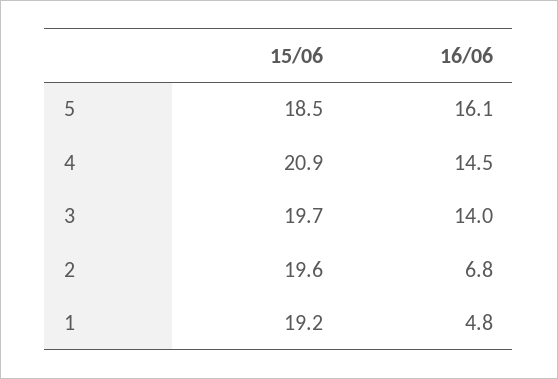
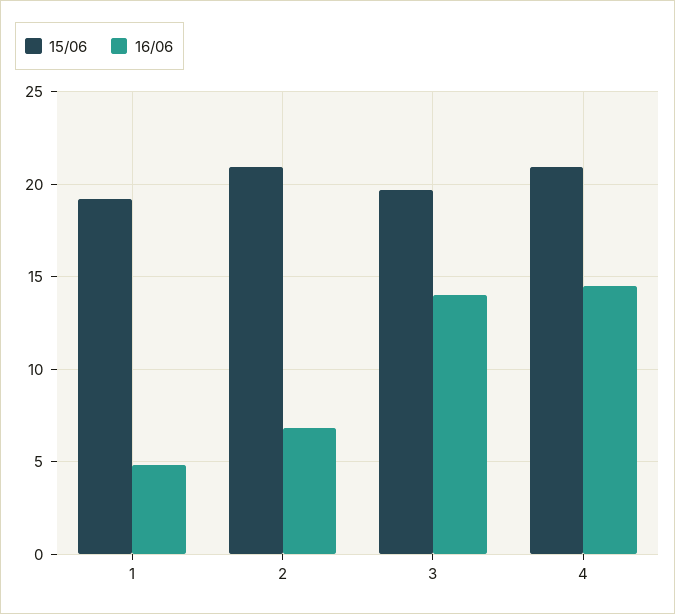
15/06, 5: 18.5 -> none
16/06, 5: 16.1 -> none
15/06, 2: 19.6 -> 21

